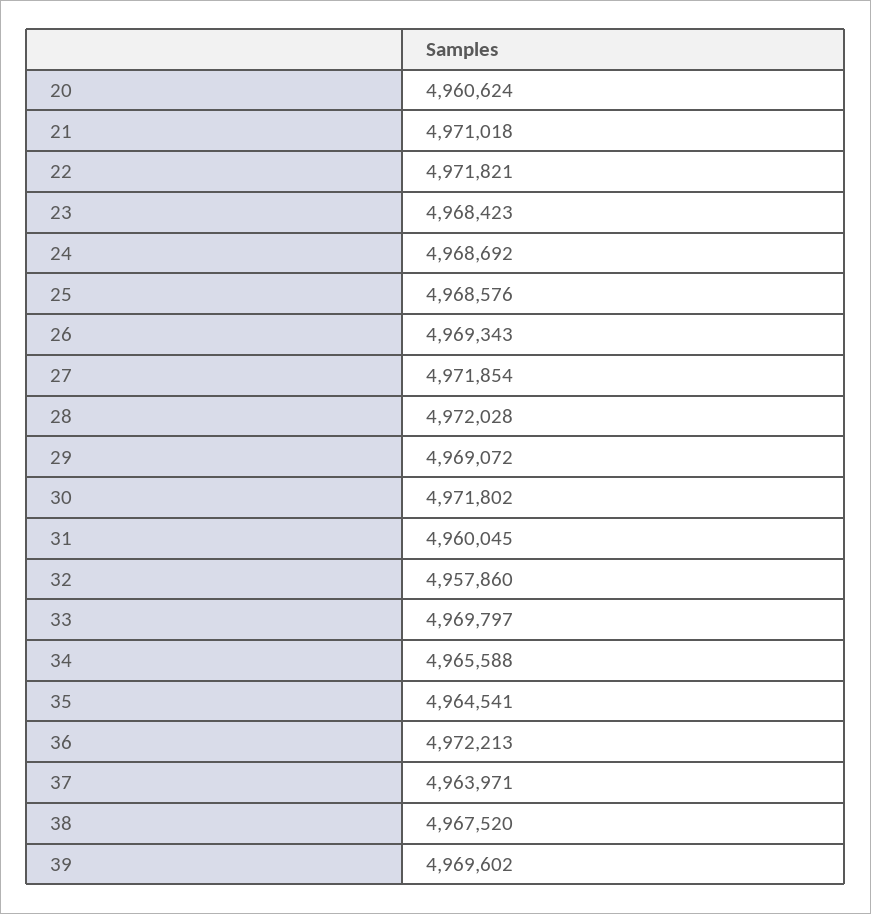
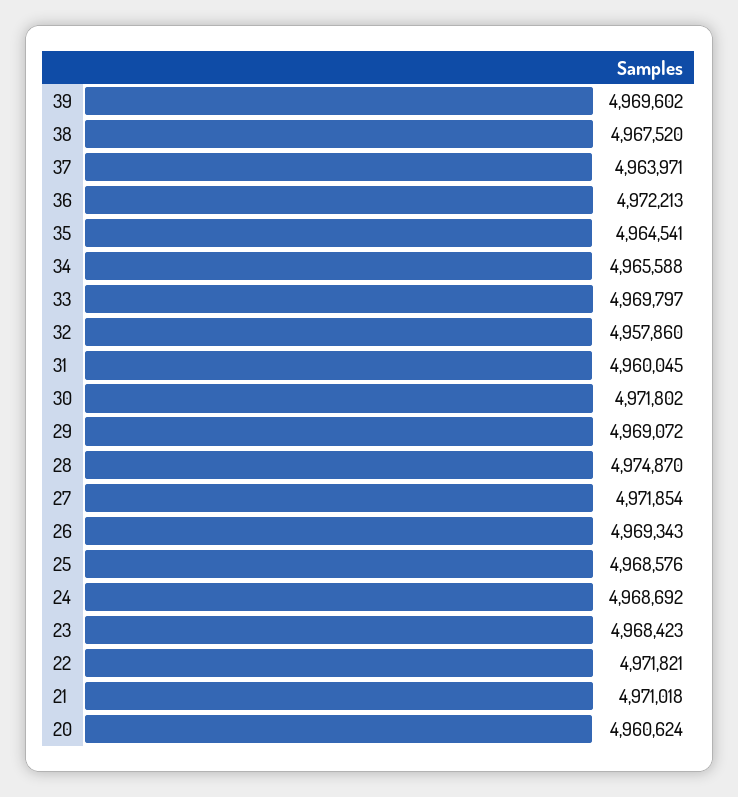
28: 4972028 -> 4974870

